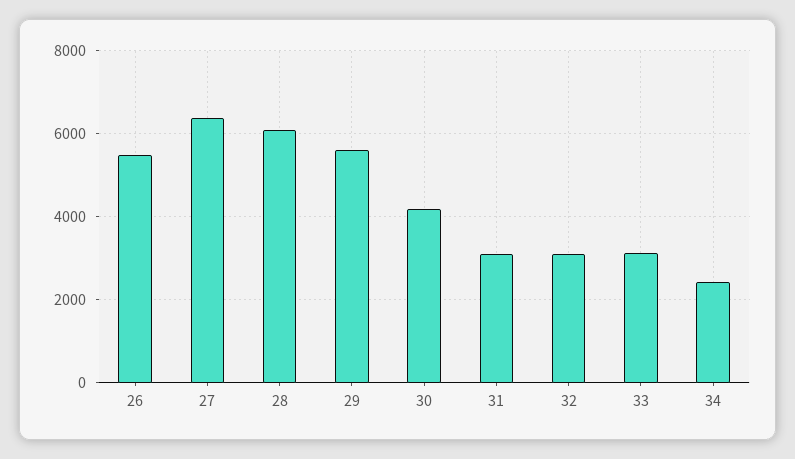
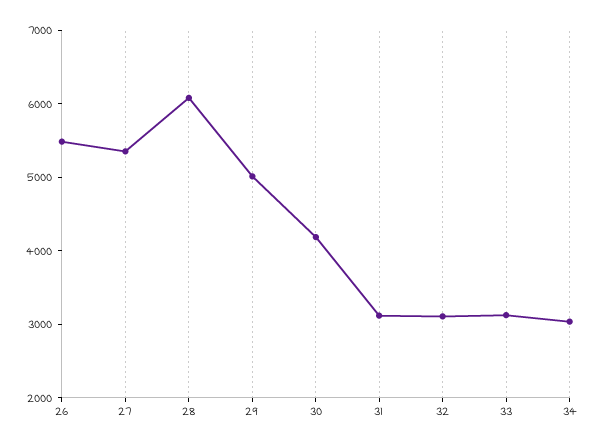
27: 6400 -> 5400
29: 5600 -> 5000
34: 2400 -> 3000

